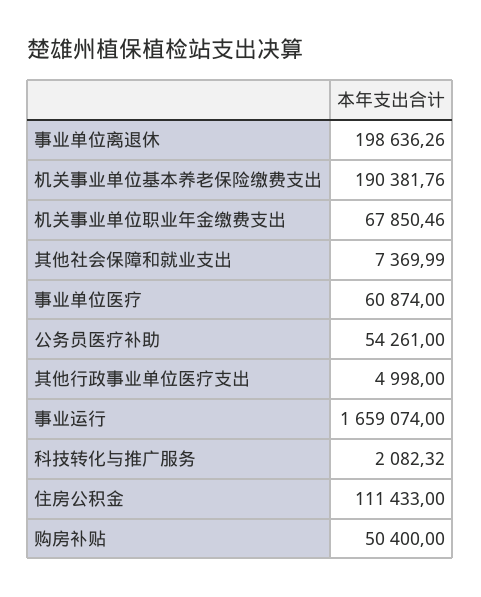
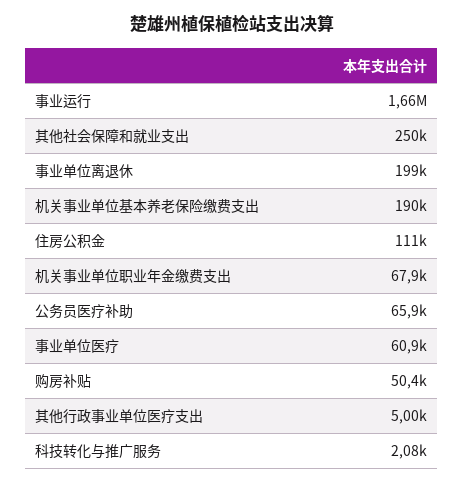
其他社会保障和就业支出: 7369.99 -> 250000
公务员医疗补助: 54261 -> 65900

